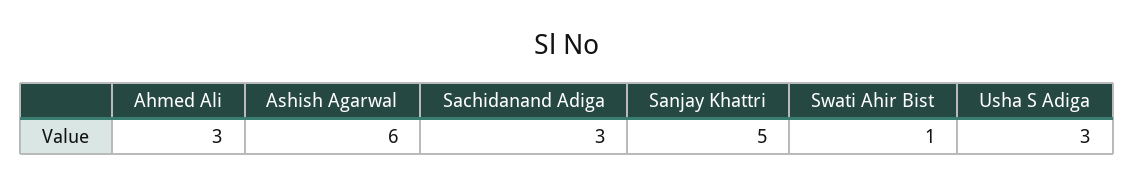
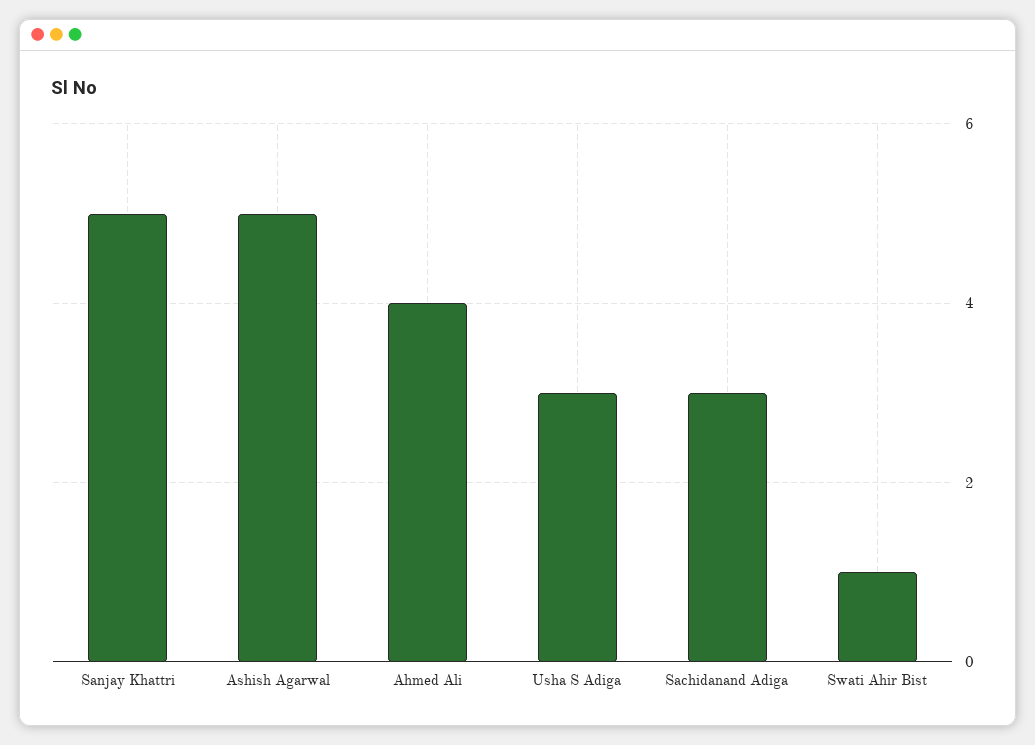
Ahmed Ali: 3 -> 4
Ashish Agarwal: 6 -> 5

